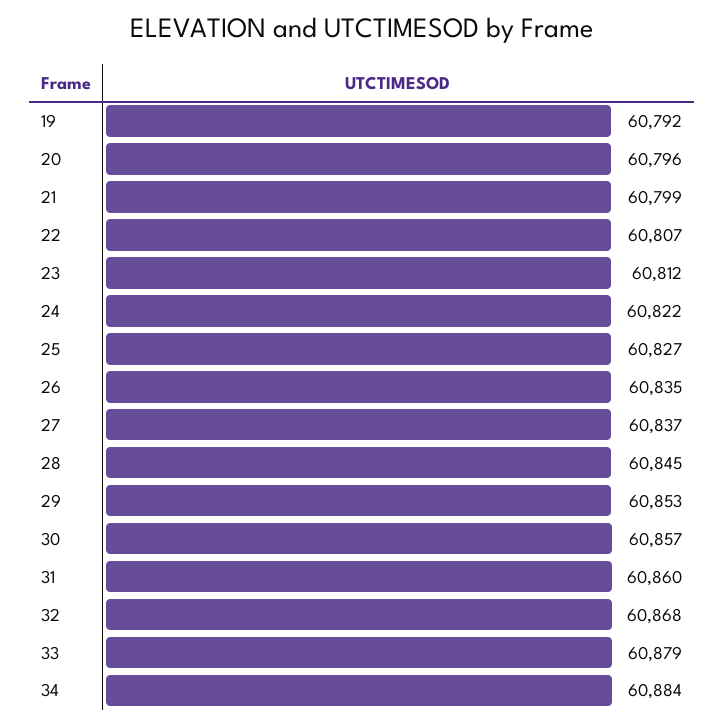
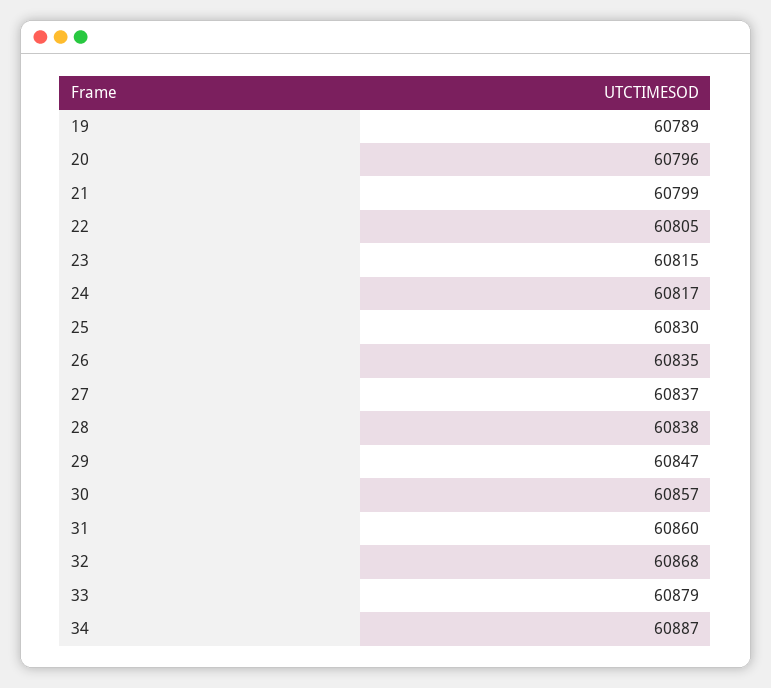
19: 60792 -> 60789
22: 60807 -> 60805
23: 60812 -> 60815
24: 60822 -> 60817
25: 60827 -> 60830
28: 60845 -> 60838
29: 60853 -> 60847
34: 60884 -> 60887

